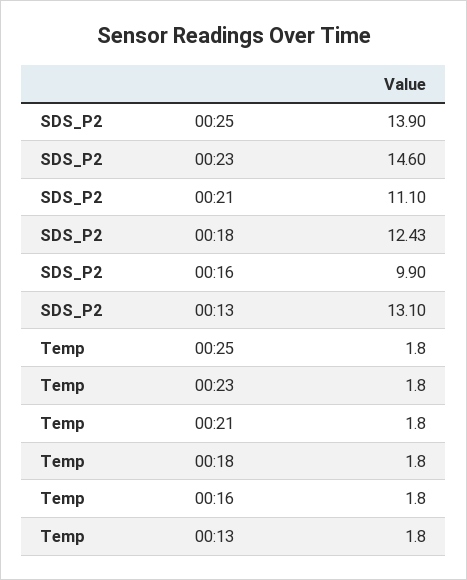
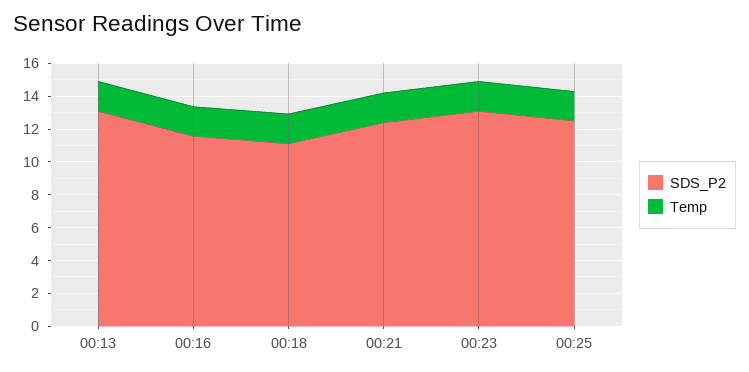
SDS_P2, 00:25: 13.9 -> 12.5
SDS_P2, 00:23: 14.6 -> 13
SDS_P2, 00:21: 11.1 -> 12.5
SDS_P2, 00:18: 12.43 -> 11
SDS_P2, 00:16: 9.9 -> 11.5

